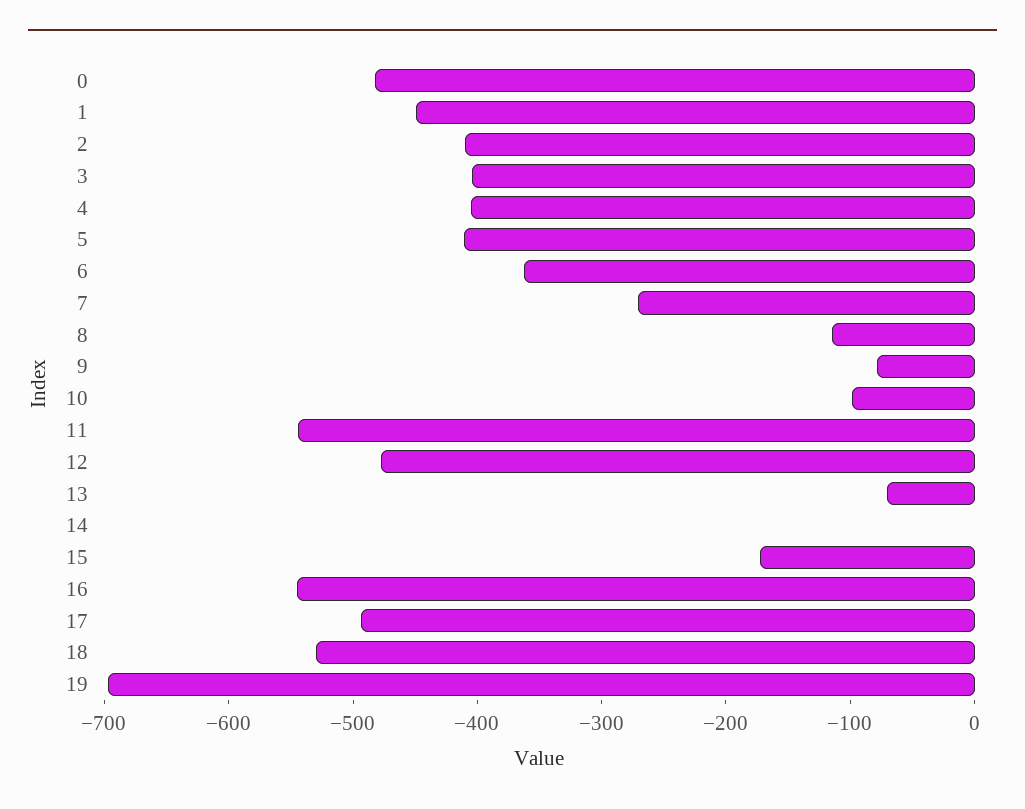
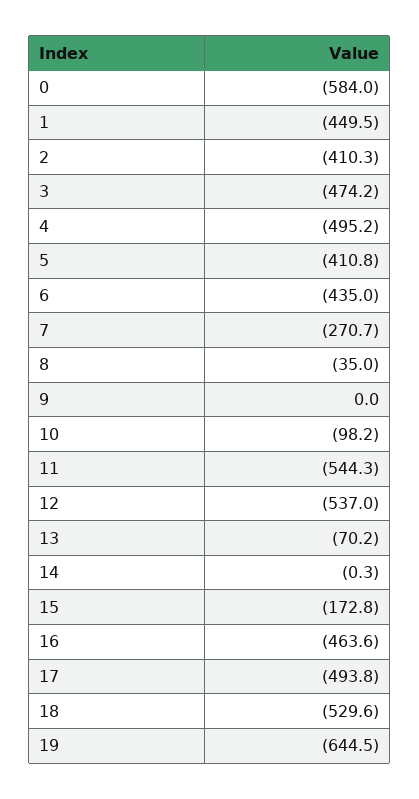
0: -480 -> -584
3: -400 -> -474.2
4: -400 -> -495.2
6: -360 -> -435
8: -120 -> -35
9: -80 -> 0
12: -480 -> -537
16: -540 -> -463.6
19: -700 -> -644.5

